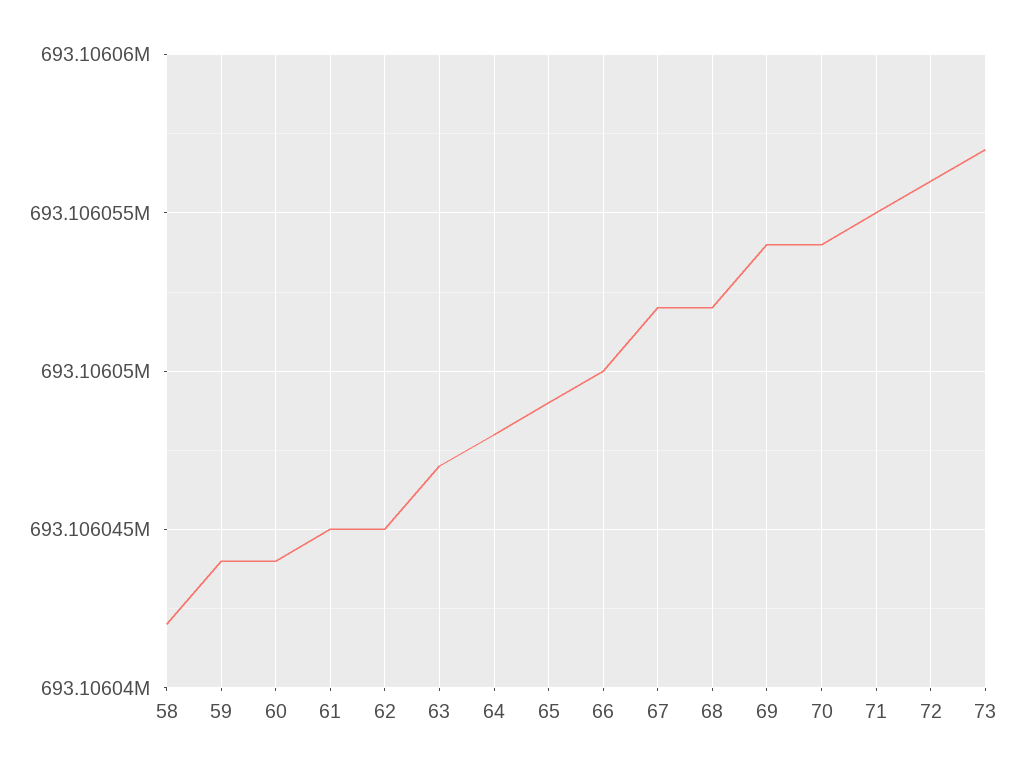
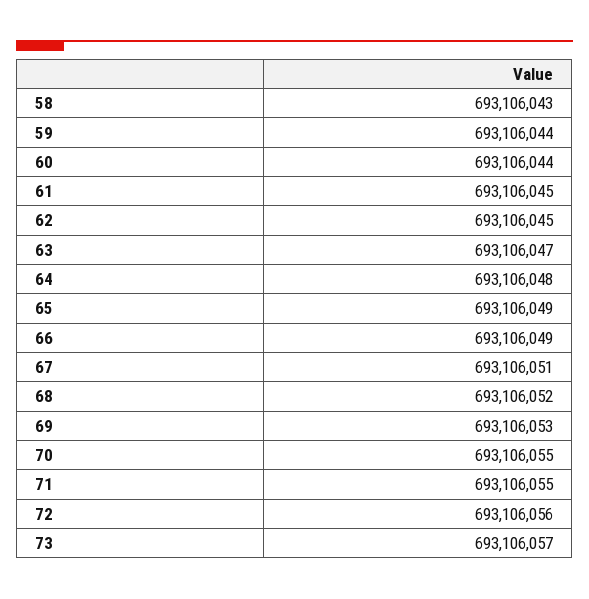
58: 693106042 -> 693106043
66: 693106050 -> 693106049
67: 693106052 -> 693106051
69: 693106054 -> 693106053
70: 693106054 -> 693106055

